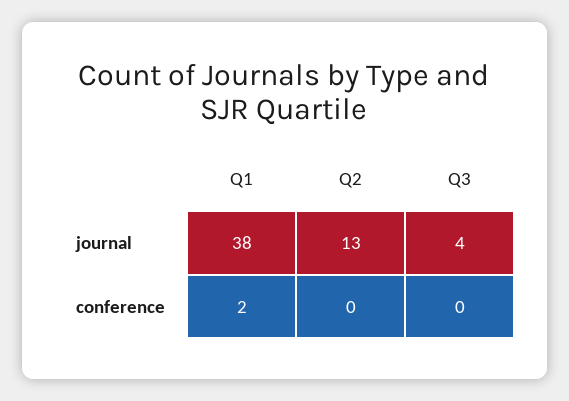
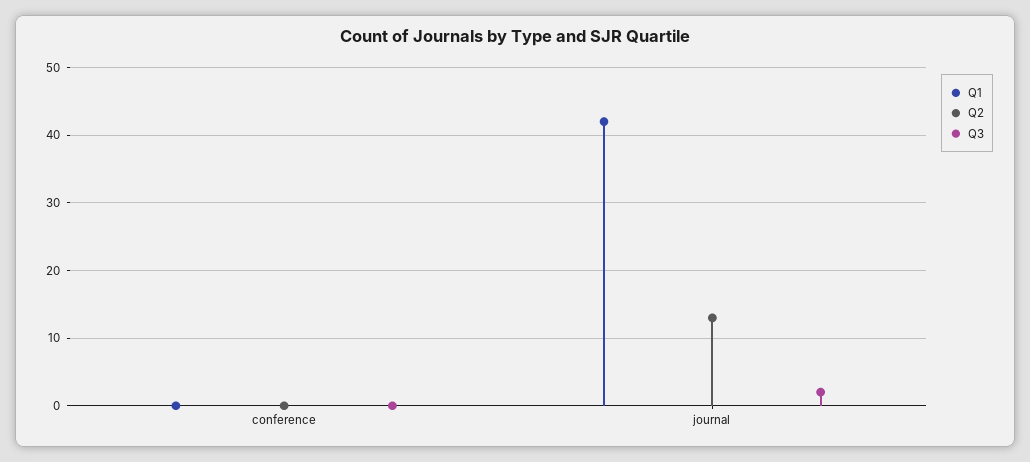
Q1, journal: 38 -> 42
Q3, journal: 4 -> 2
Q1, conference: 2 -> 0

